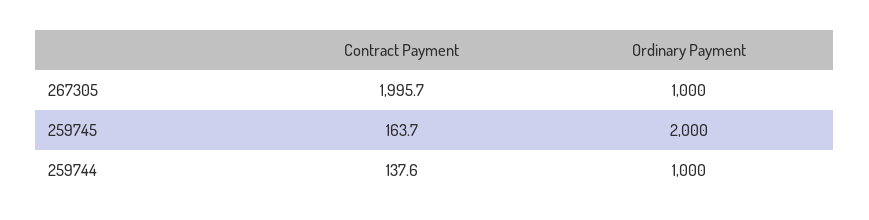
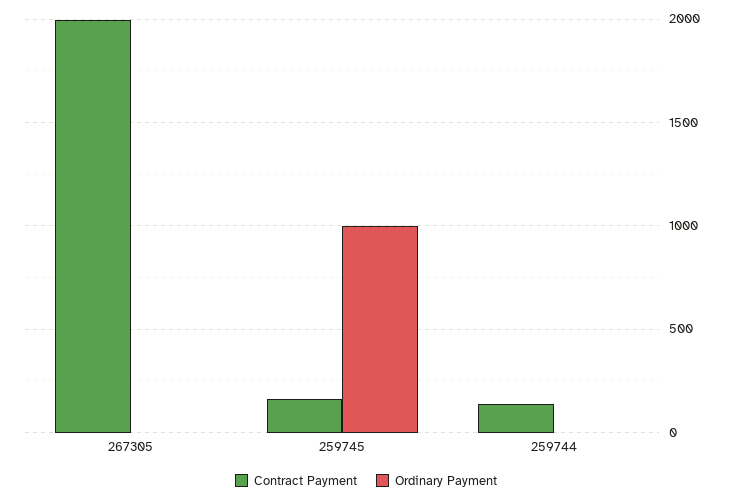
Ordinary Payment, 267305: 1000 -> 0
Ordinary Payment, 259745: 2000 -> 1000
Ordinary Payment, 259744: 1000 -> 0

